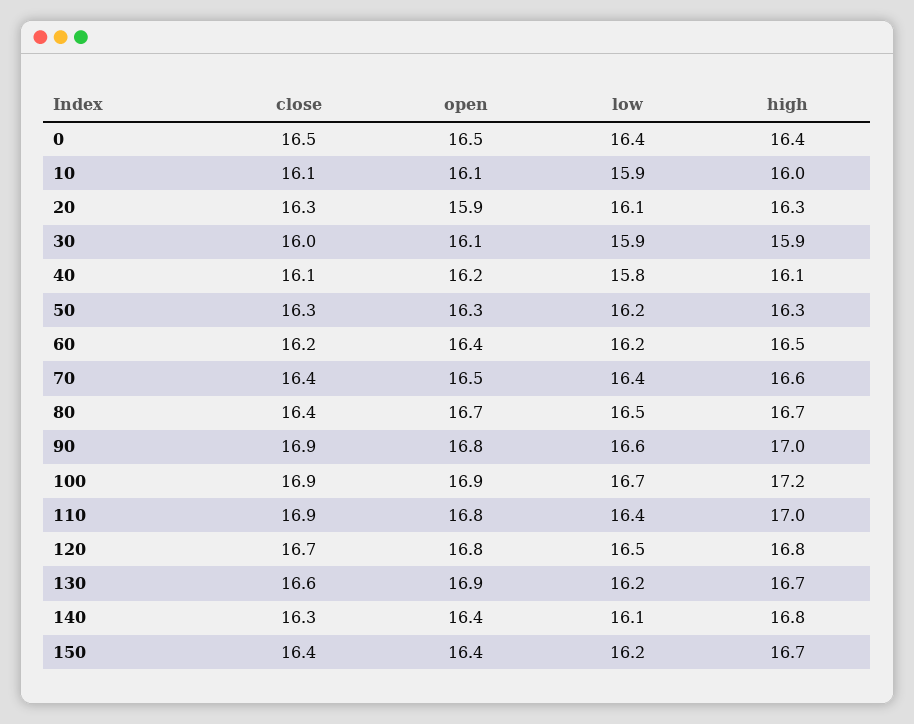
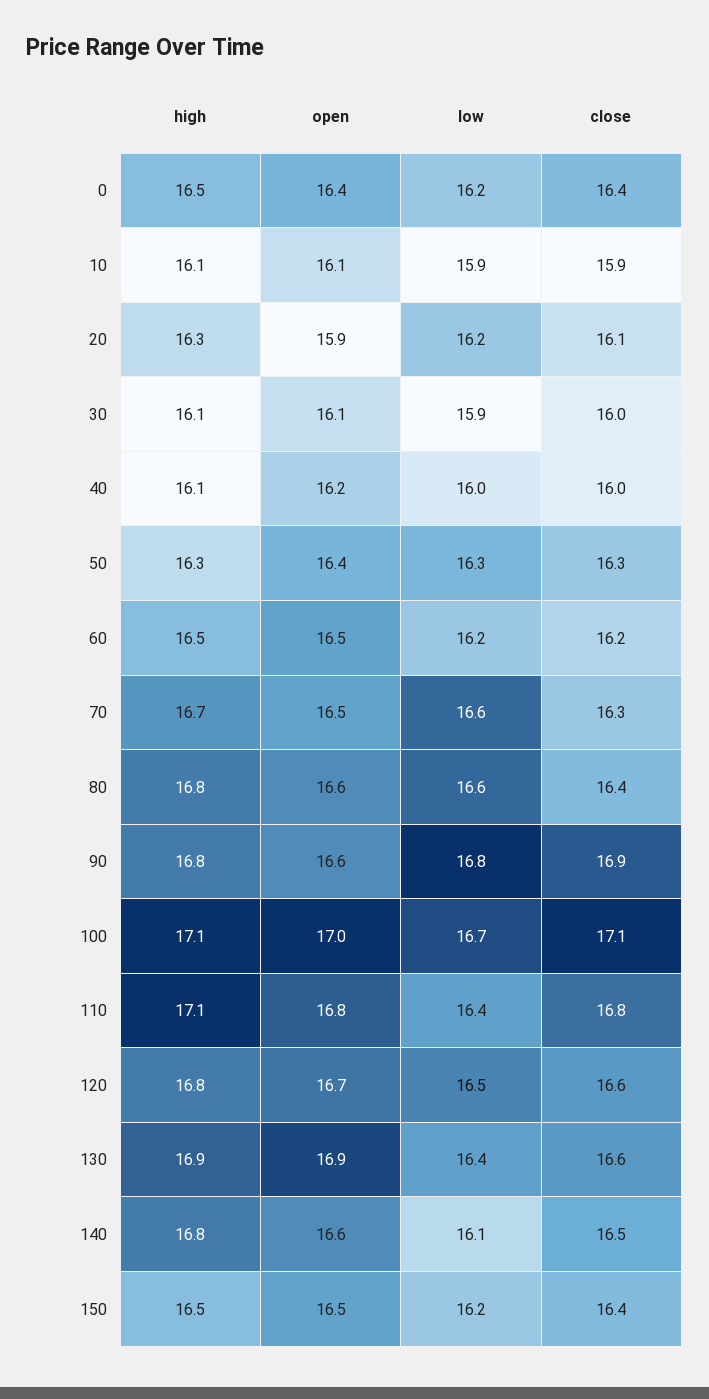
close, 0: 16.5 -> 16.4
open, 0: 16.5 -> 16.4
low, 0: 16.4 -> 16.2
high, 0: 16.4 -> 16.5
close, 10: 16.1 -> 15.9
high, 10: 16 -> 16.1
close, 20: 16.3 -> 16.1
low, 20: 16.1 -> 16.2
high, 30: 15.9 -> 16.1
close, 40: 16.1 -> 16
low, 40: 15.8 -> 16
open, 50: 16.3 -> 16.4
low, 50: 16.2 -> 16.3
open, 60: 16.4 -> 16.5
close, 70: 16.4 -> 16.3
low, 70: 16.4 -> 16.6
high, 70: 16.6 -> 16.7
open, 80: 16.7 -> 16.6
low, 80: 16.5 -> 16.6
high, 80: 16.7 -> 16.8
open, 90: 16.8 -> 16.6
low, 90: 16.6 -> 16.8
high, 90: 17 -> 16.8
close, 100: 16.9 -> 17.1
open, 100: 16.9 -> 17
high, 100: 17.2 -> 17.1
close, 110: 16.9 -> 16.8
high, 110: 17 -> 17.1
close, 120: 16.7 -> 16.6
open, 120: 16.8 -> 16.7
low, 130: 16.2 -> 16.4
high, 130: 16.7 -> 16.9
close, 140: 16.3 -> 16.5
open, 140: 16.4 -> 16.6
open, 150: 16.4 -> 16.5
high, 150: 16.7 -> 16.5

